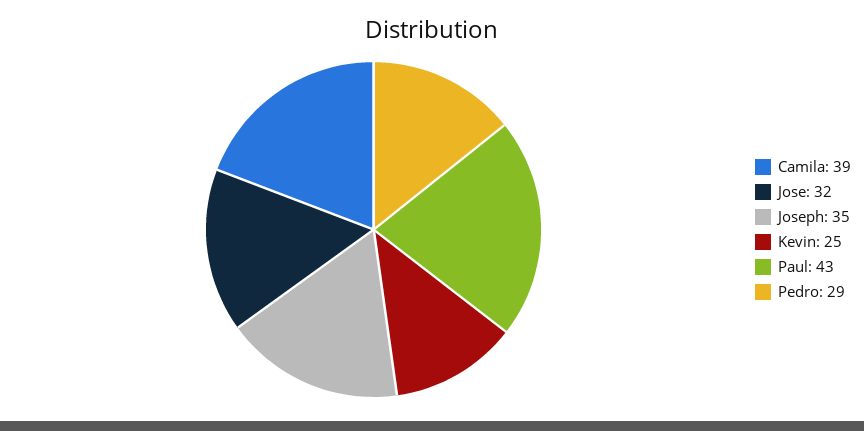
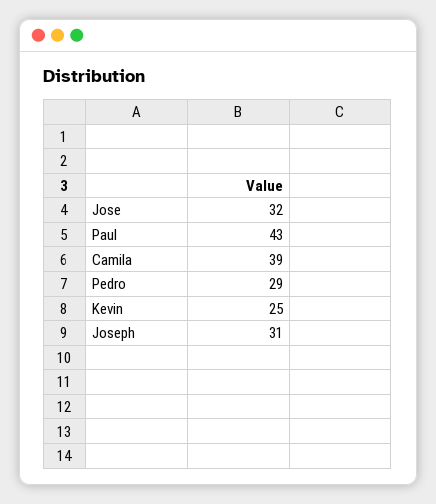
Joseph: 35 -> 31

